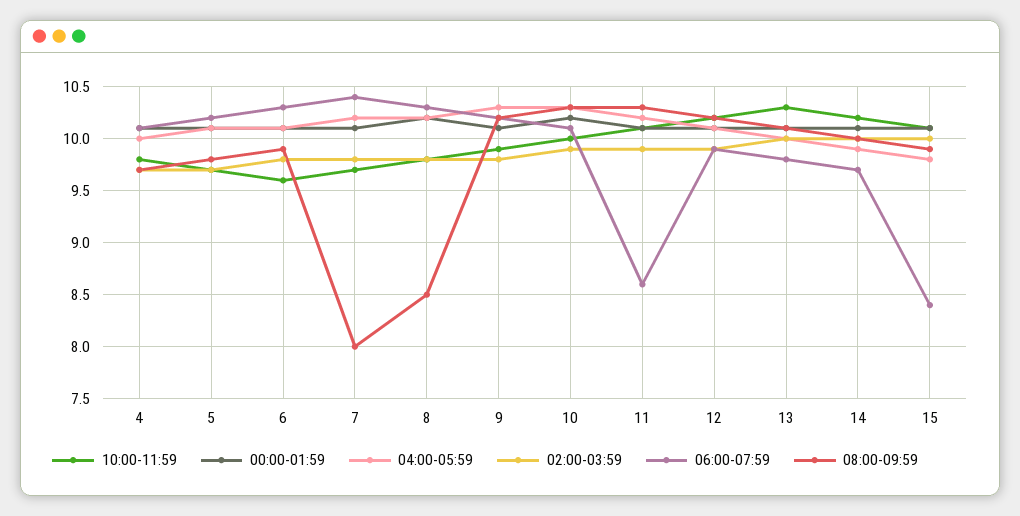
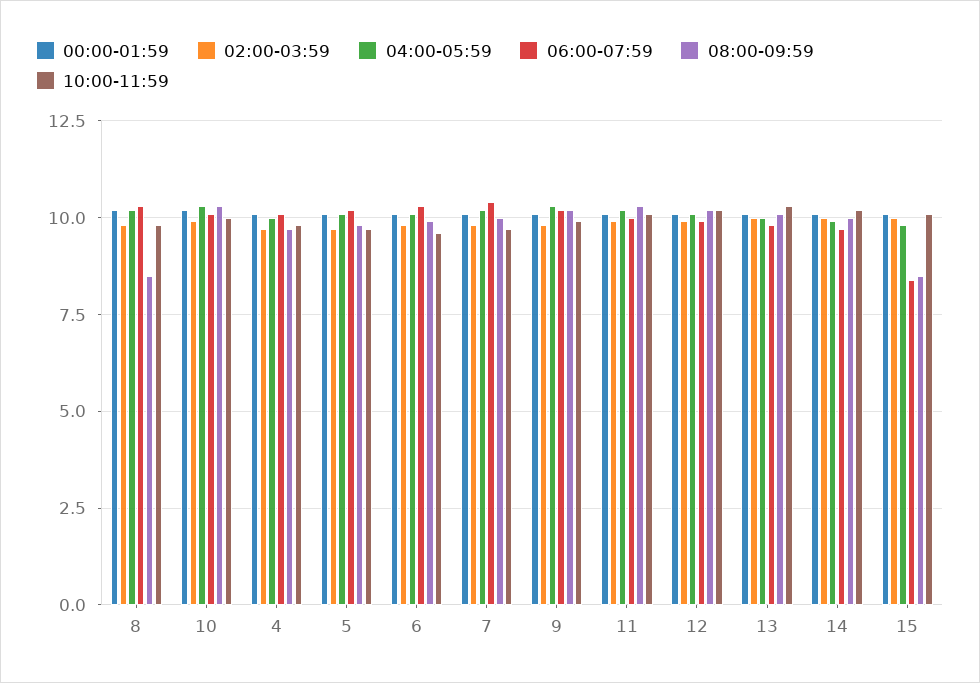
08:00-09:59, 7: 8 -> 10
06:00-07:59, 11: 8.6 -> 10
08:00-09:59, 15: 9.9 -> 8.5

